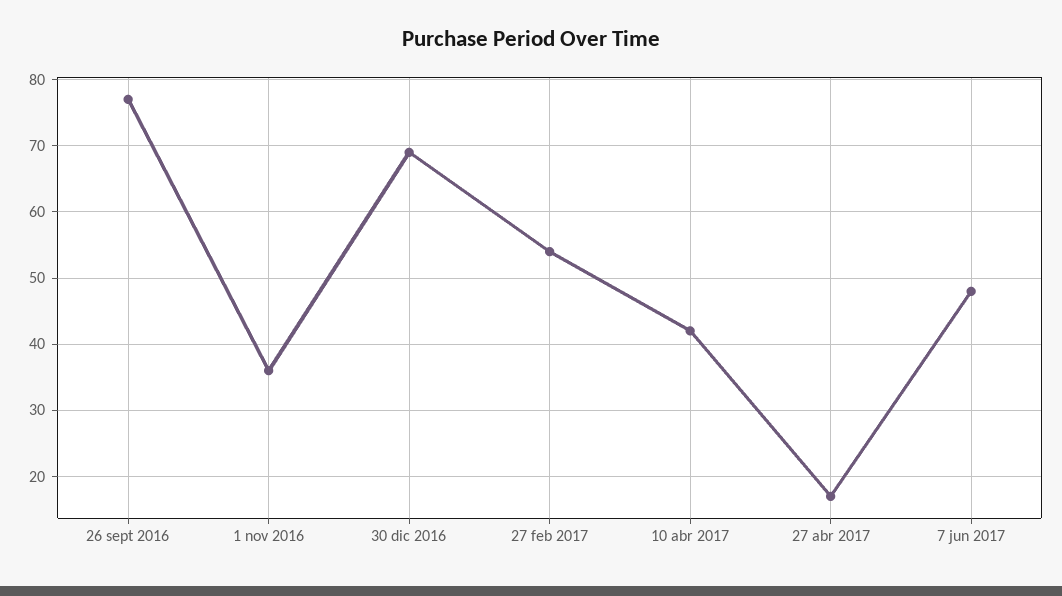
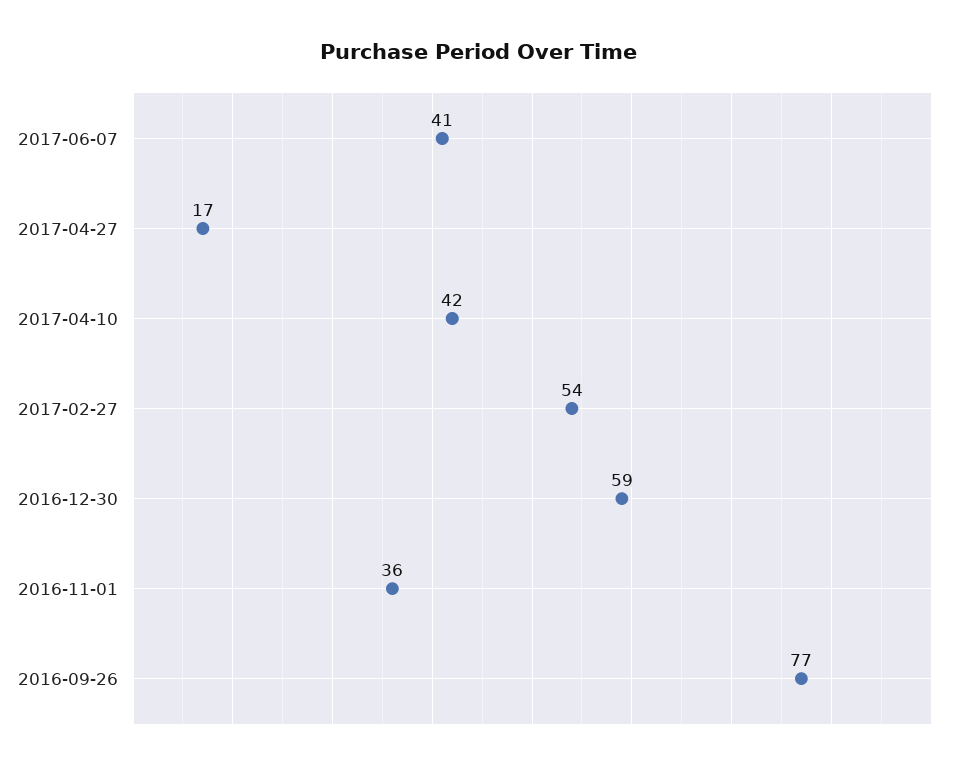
30 dic 2016: 69 -> 59
7 jun 2017: 48 -> 41

